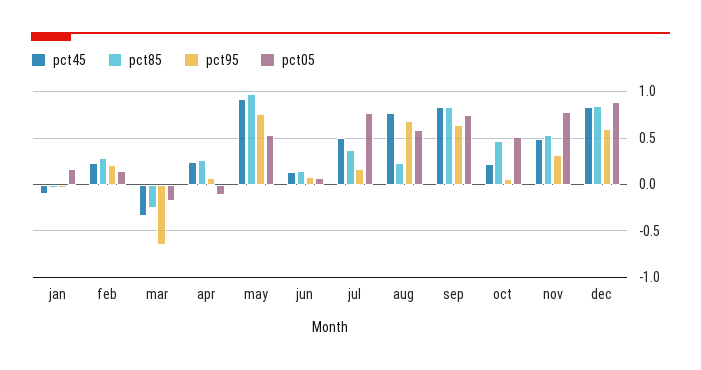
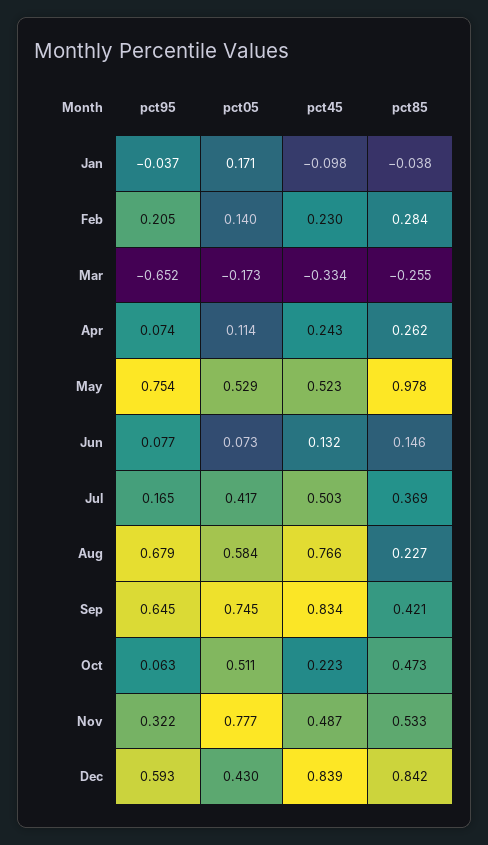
pct05, apr: -0.1 -> 0.114
pct45, may: 0.9 -> 0.523
pct05, jul: 0.8 -> 0.417
pct85, sep: 0.8 -> 0.421
pct05, dec: 0.9 -> 0.43

